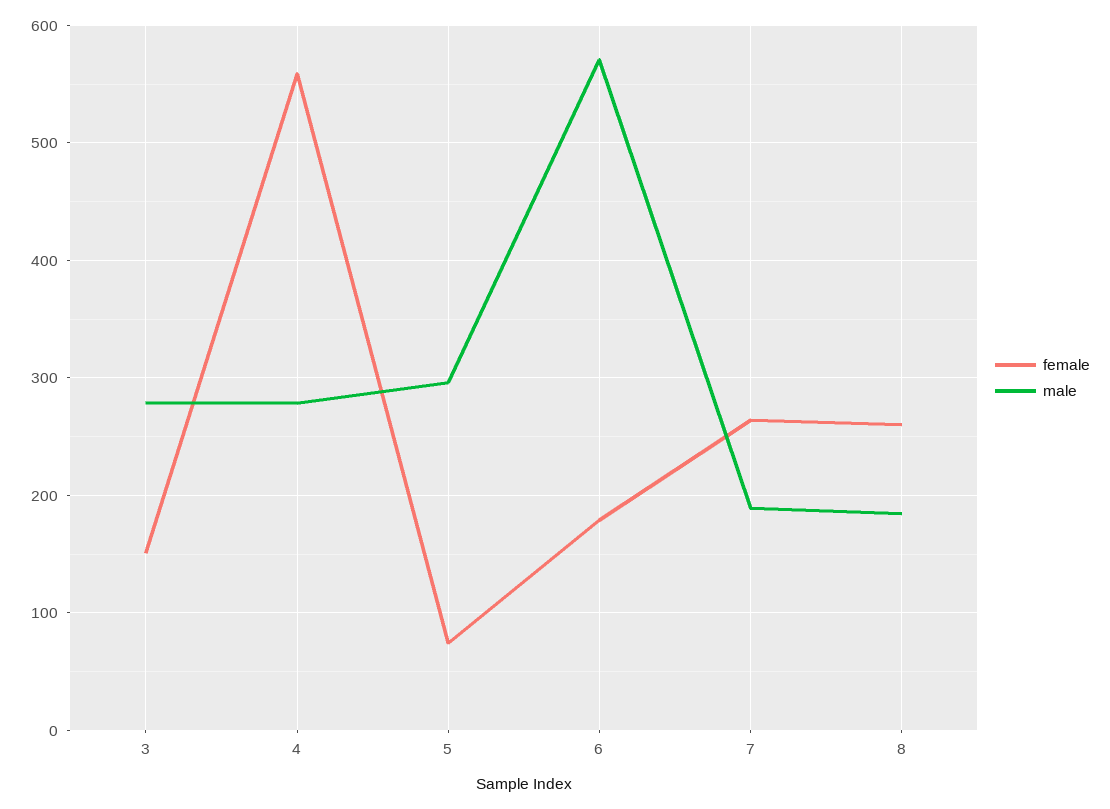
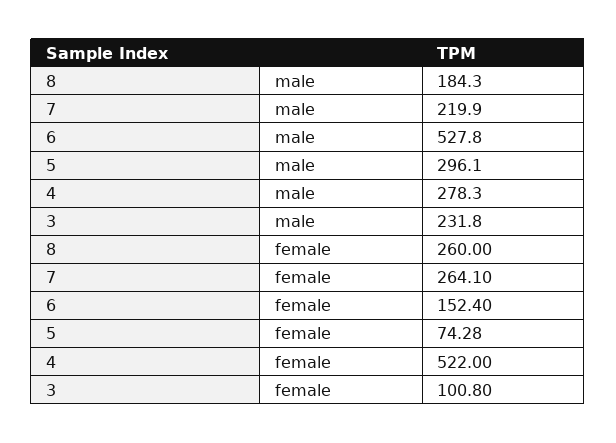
female, 3: 150 -> 100.8
male, 3: 280 -> 231.8
female, 4: 560 -> 522
female, 6: 180 -> 152.4
male, 6: 570 -> 527.8
male, 7: 190 -> 219.9

